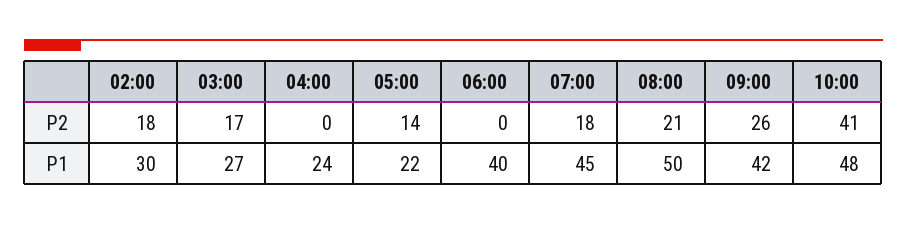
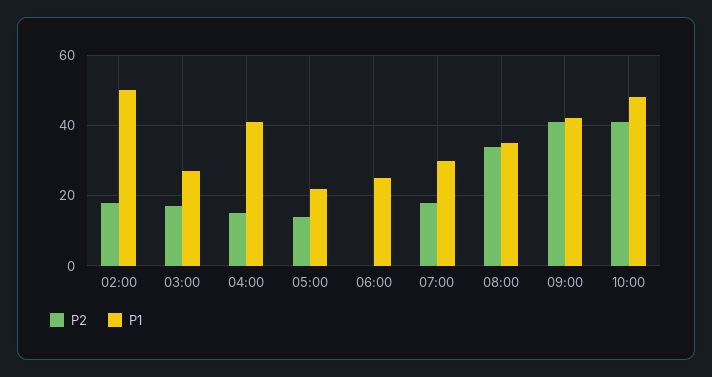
P2, 04:00: 0 -> 15
P2, 08:00: 21 -> 35
P2, 09:00: 26 -> 40
P1, 02:00: 30 -> 50
P1, 04:00: 24 -> 40
P1, 06:00: 40 -> 25
P1, 07:00: 45 -> 30
P1, 08:00: 50 -> 35

